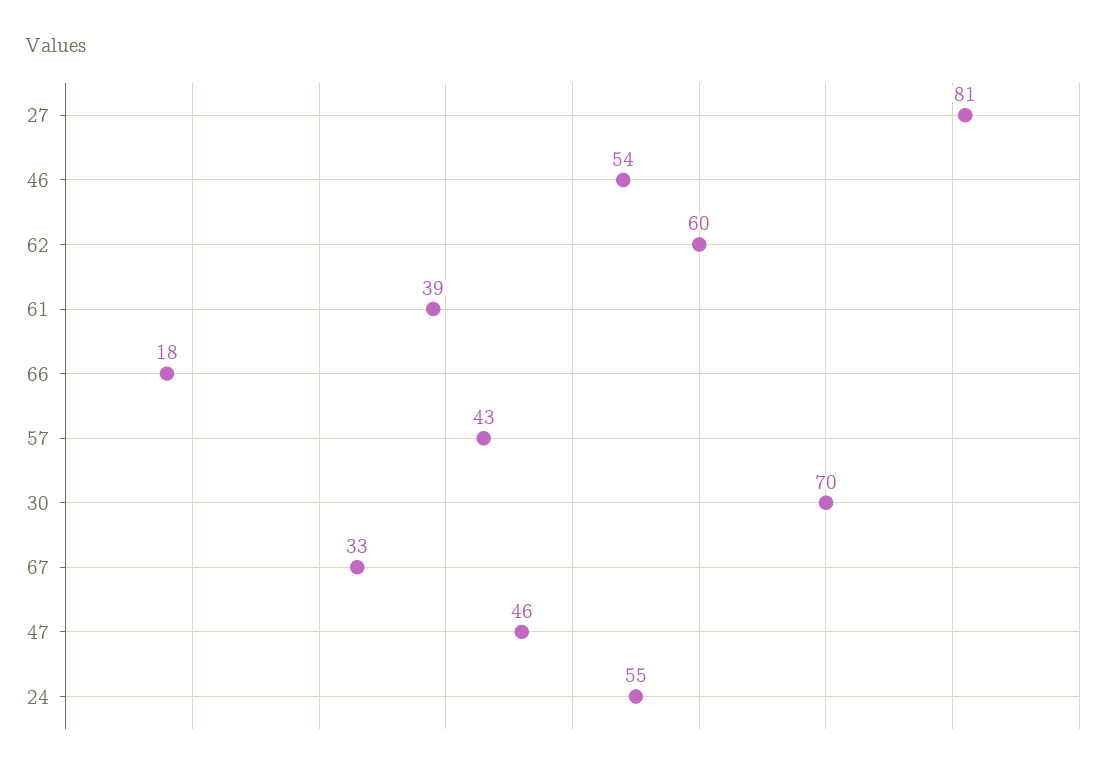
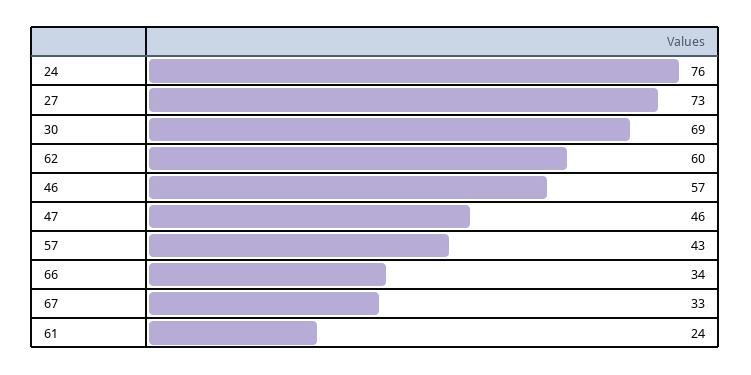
27: 81 -> 73
46: 54 -> 57
61: 39 -> 24
66: 18 -> 34
30: 70 -> 69
24: 55 -> 76

